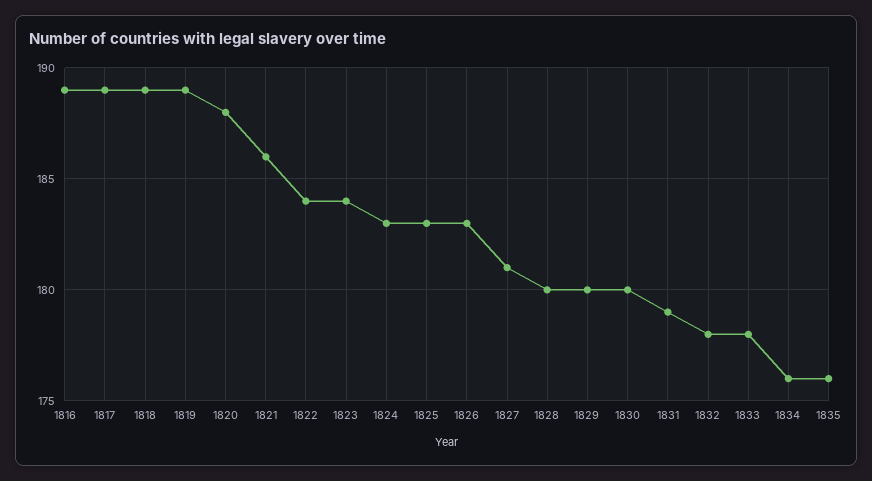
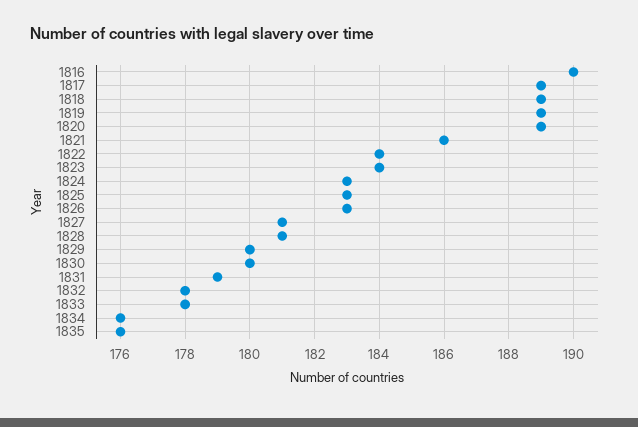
1816: 189 -> 190
1820: 188 -> 189
1828: 180 -> 181

